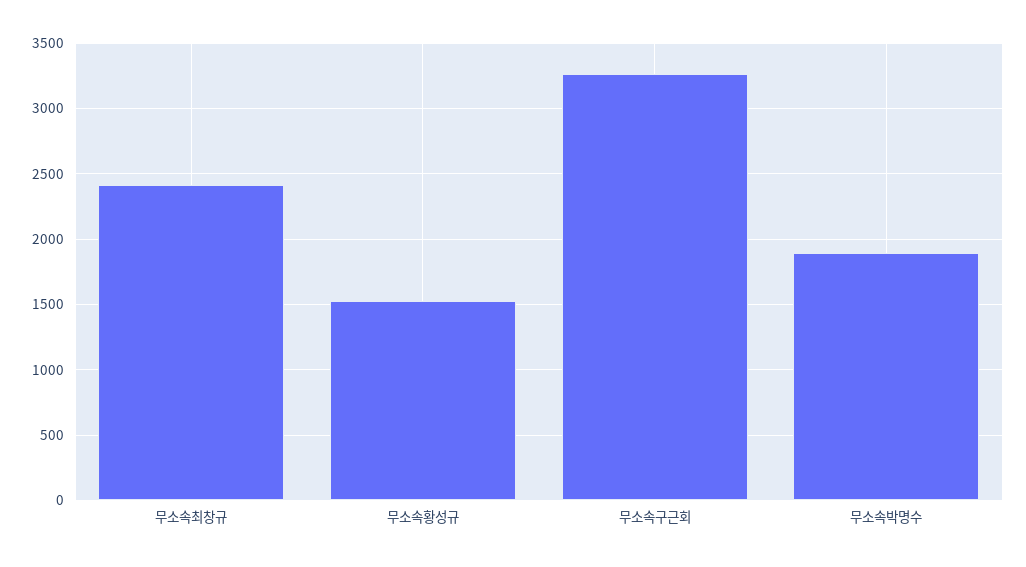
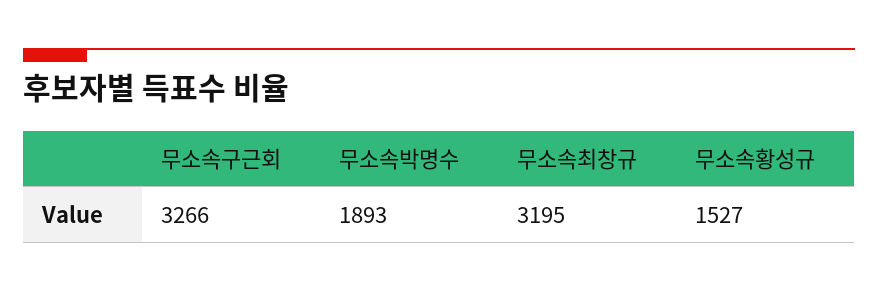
무소속최창규: 2400 -> 3195

